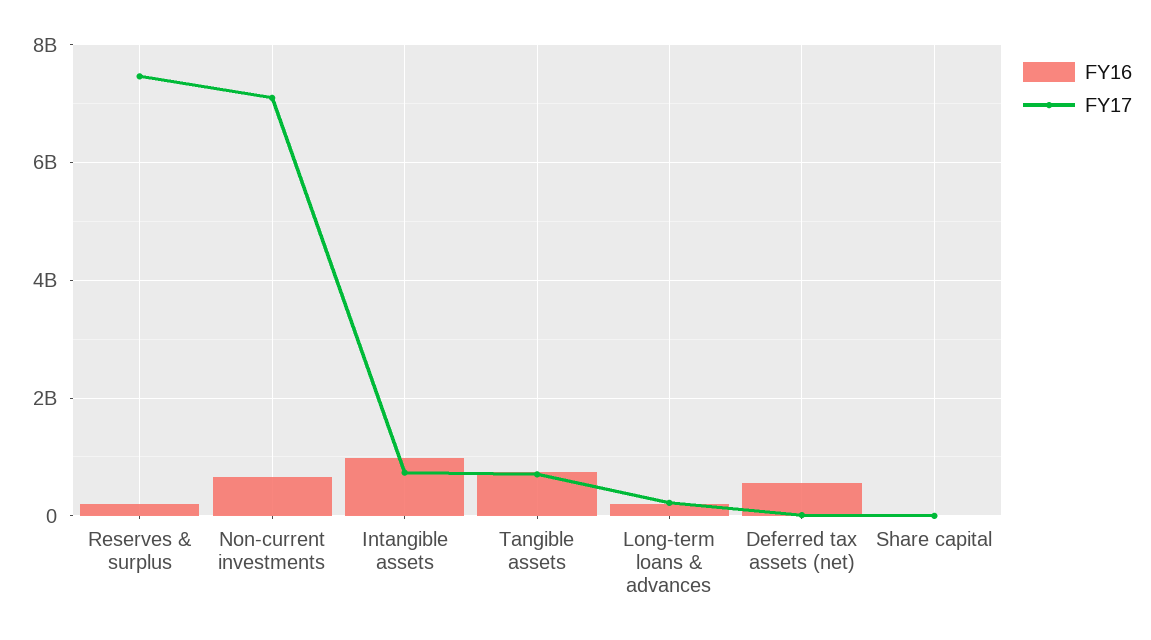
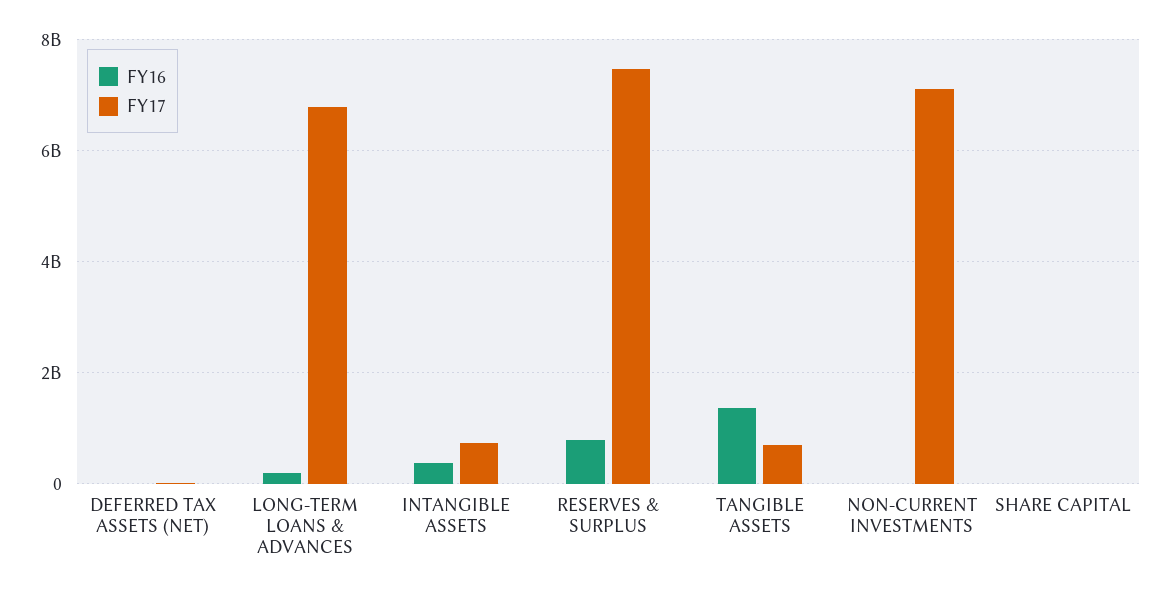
FY16, Reserves & surplus: 200000000 -> 800000000
FY16, Non-current investments: 600000000 -> 0
FY16, Intangible assets: 1000000000 -> 400000000
FY16, Tangible assets: 800000000 -> 1400000000
FY17, Long-term loans & advances: 200000000 -> 6800000000
FY16, Deferred tax assets (net): 600000000 -> 0

